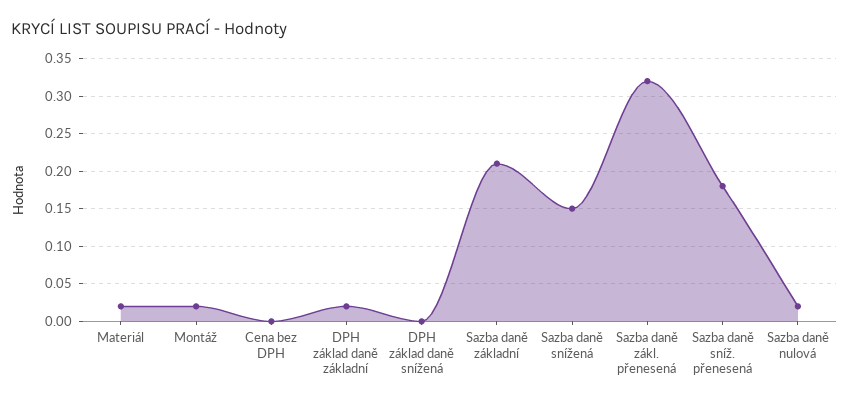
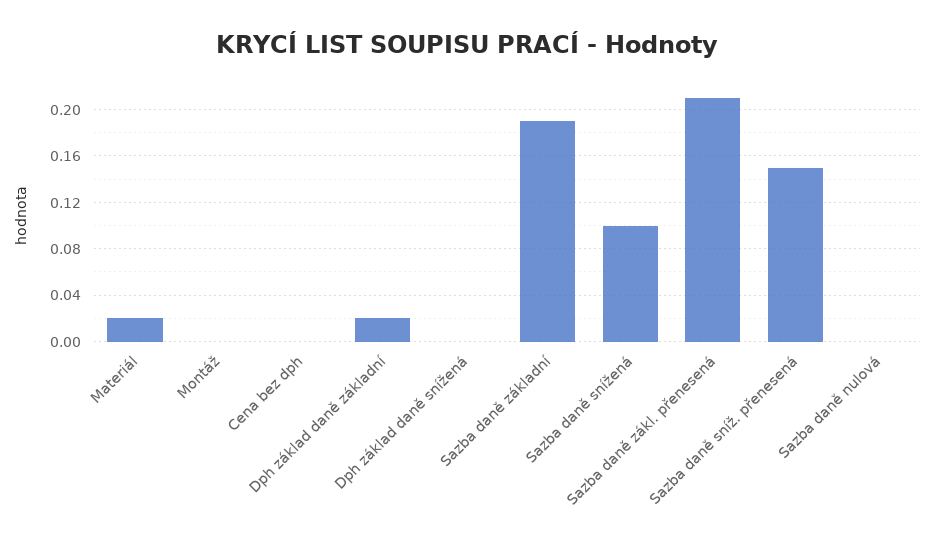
Montáž: 0.02 -> 0
Sazba daně základní: 0.21 -> 0.19
Sazba daně snížená: 0.15 -> 0.1
Sazba daně zákl. přenesená: 0.32 -> 0.21
Sazba daně sníž. přenesená: 0.18 -> 0.15
Sazba daně nulová: 0.02 -> 0

